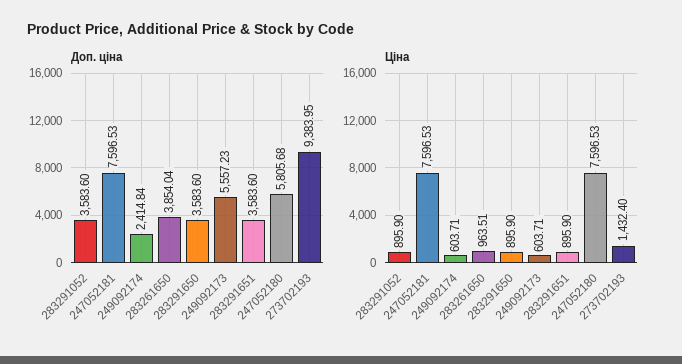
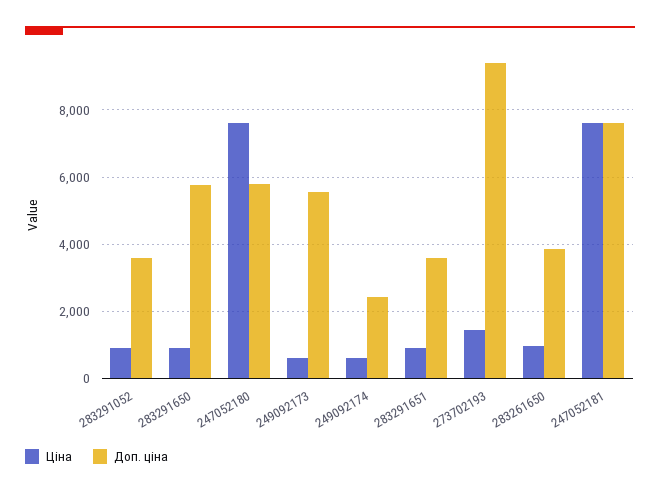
Доп. ціна, 283291650: 3583.6 -> 5800

